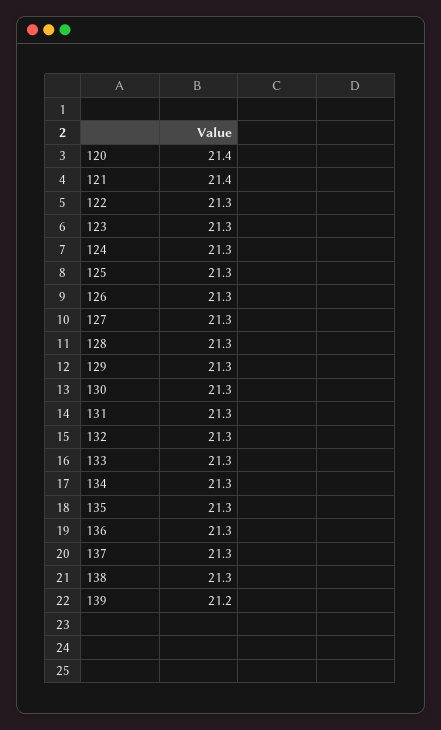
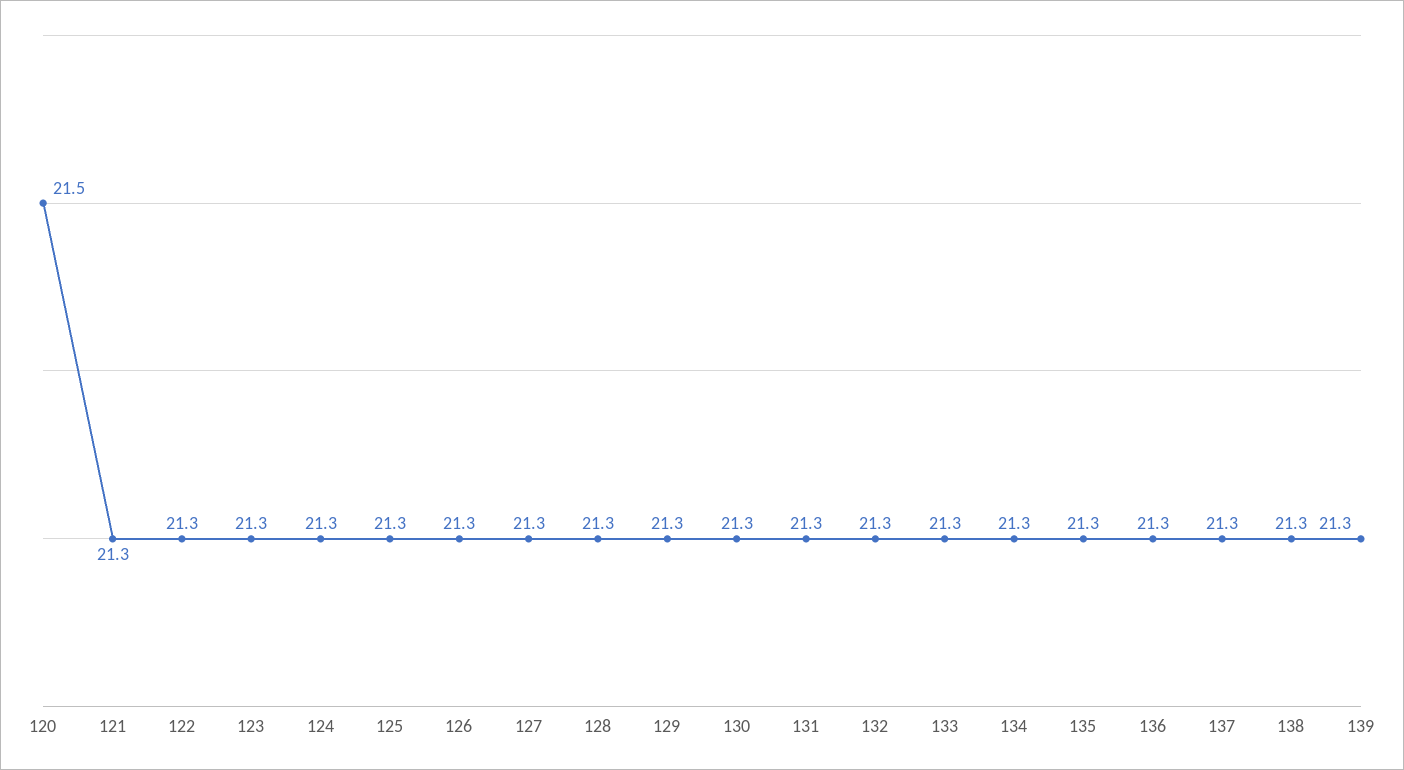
120: 21.4 -> 21.5
121: 21.4 -> 21.3
139: 21.2 -> 21.3

